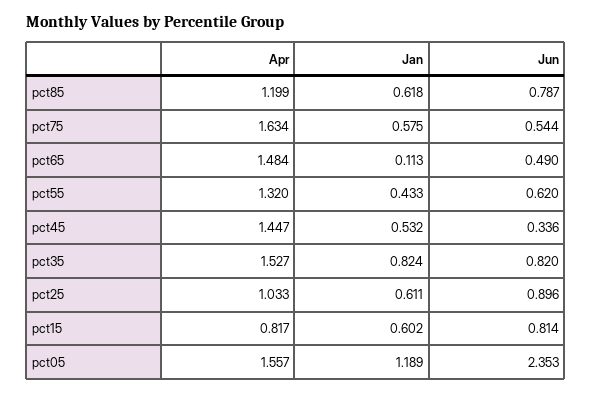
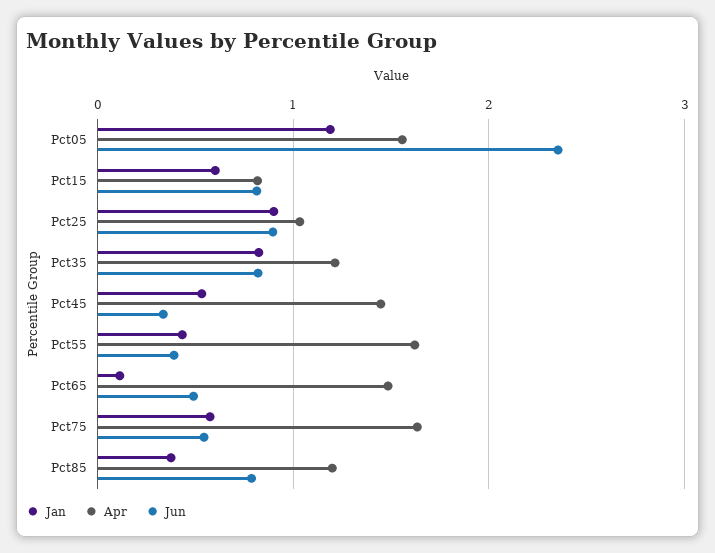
Jan, pct85: 0.618 -> 0.4
Apr, pct55: 1.32 -> 1.6
Jun, pct55: 0.62 -> 0.4
Apr, pct35: 1.527 -> 1.2
Jan, pct25: 0.611 -> 0.9

